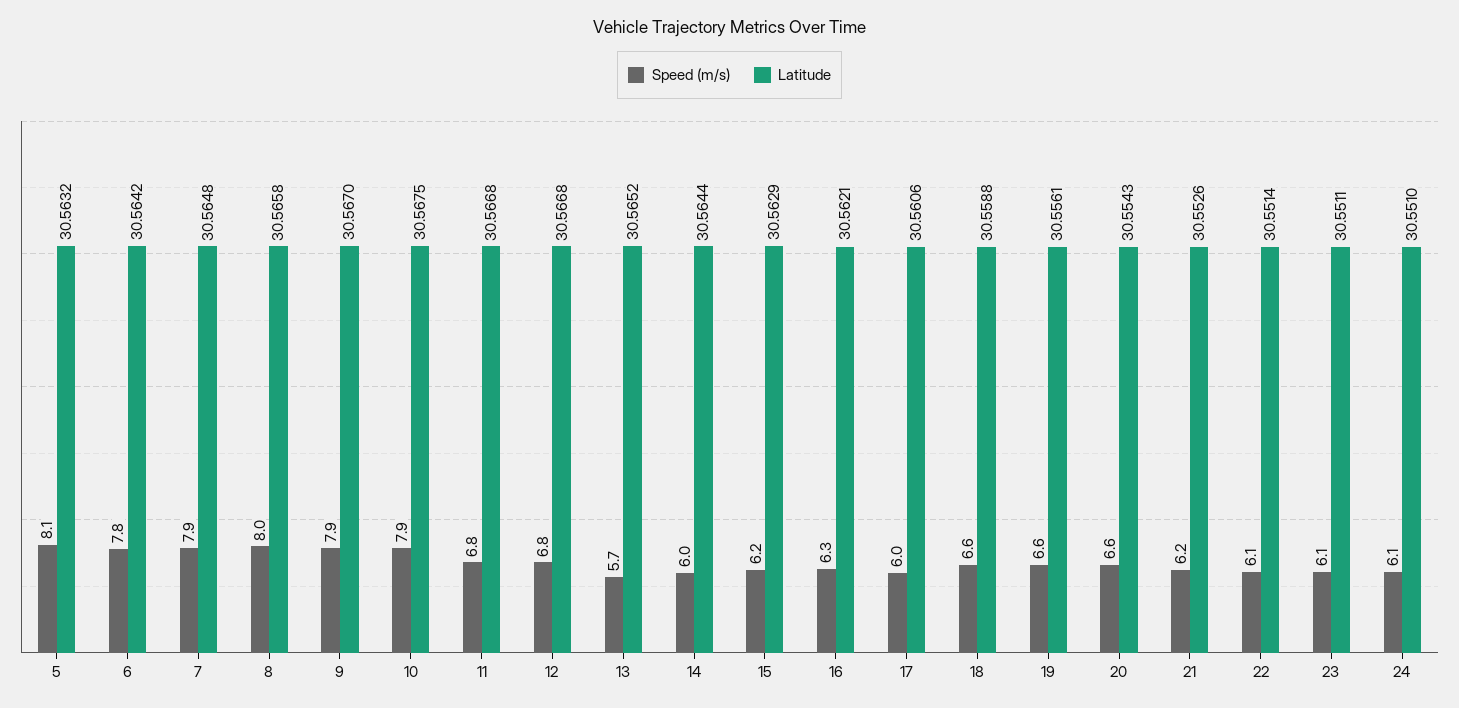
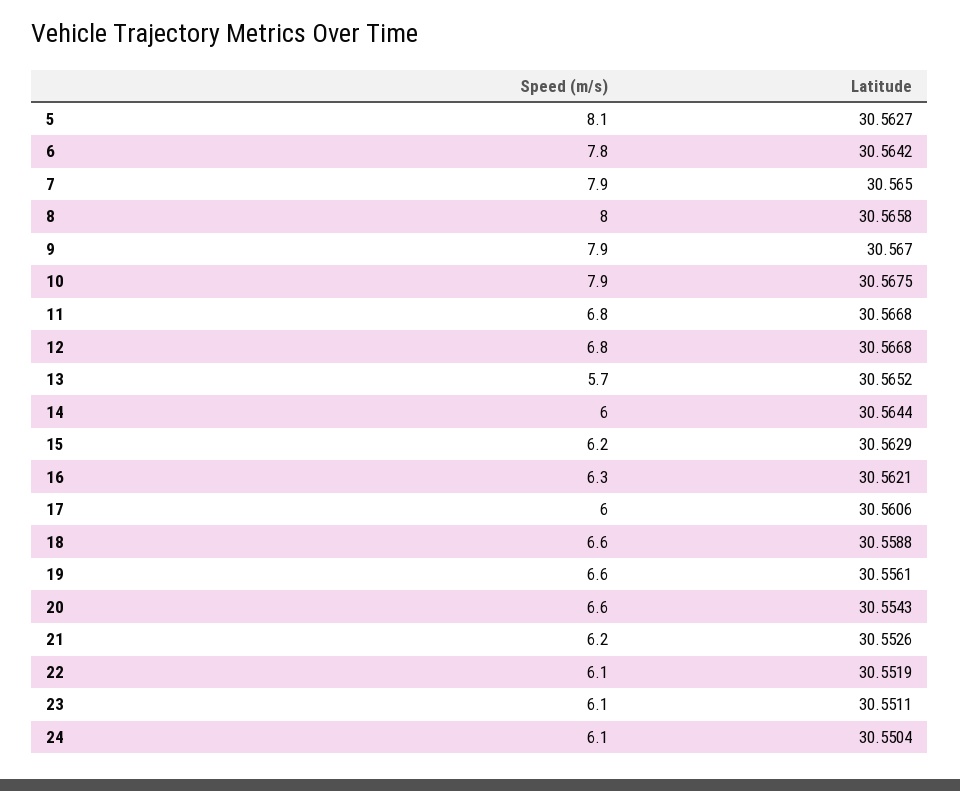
Latitude, 5: 30.5632 -> 30.5627
Latitude, 7: 30.5648 -> 30.565
Latitude, 22: 30.5514 -> 30.5519
Latitude, 24: 30.551 -> 30.5504

